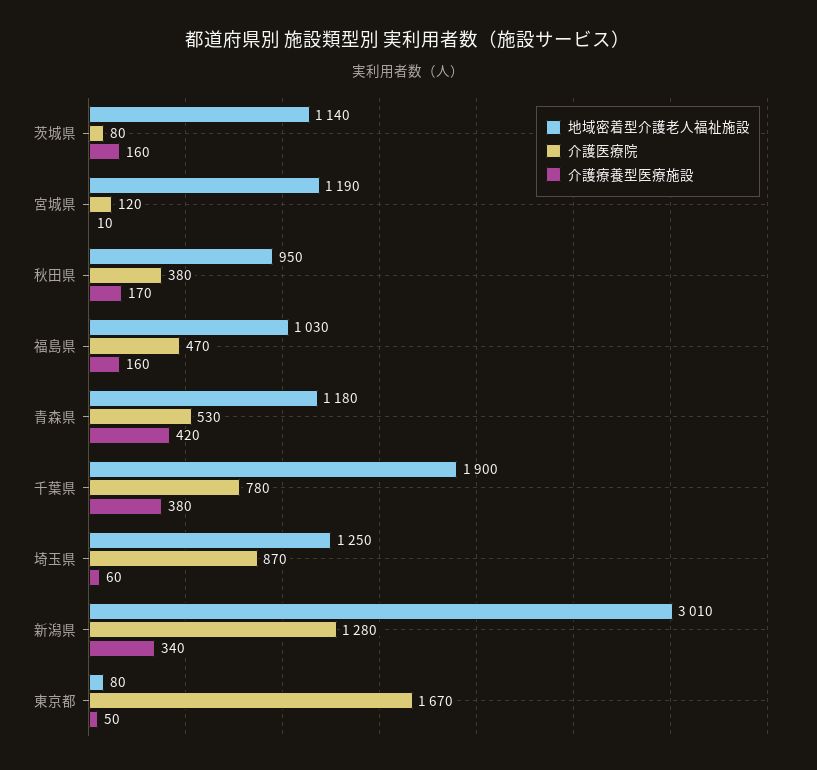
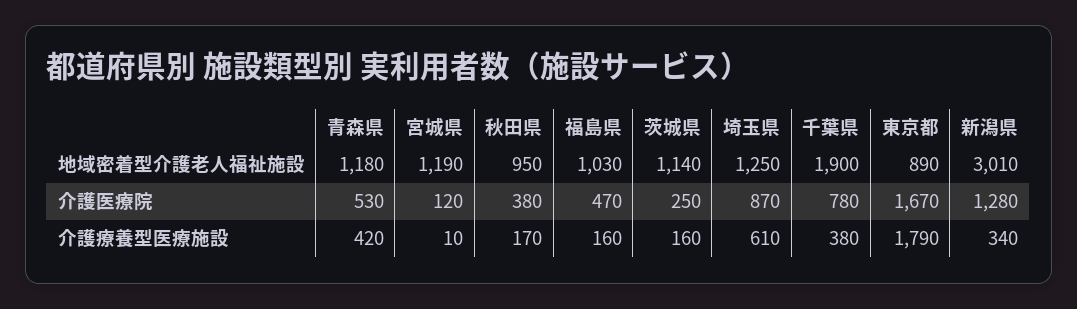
介護医療院, 茨城県: 80 -> 250
介護療養型医療施設, 埼玉県: 60 -> 610
地域密着型介護老人福祉施設, 東京都: 80 -> 890
介護療養型医療施設, 東京都: 50 -> 1790

